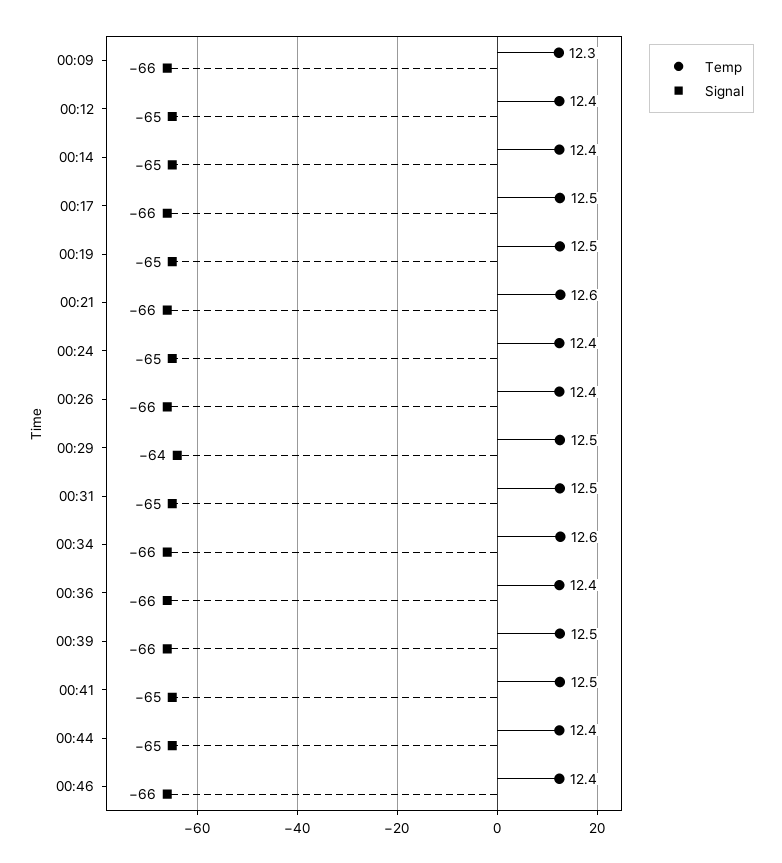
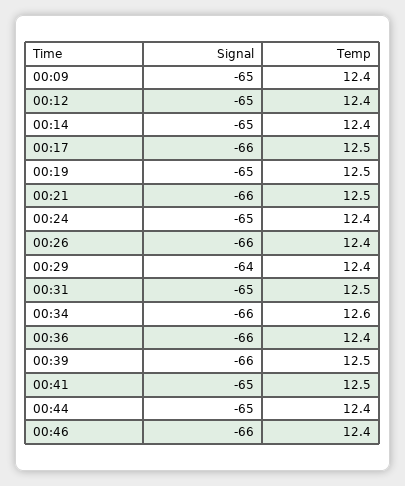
Temp, 00:09: 12.3 -> 12.4
Signal, 00:09: -66 -> -65
Temp, 00:21: 12.6 -> 12.5
Temp, 00:29: 12.5 -> 12.4

